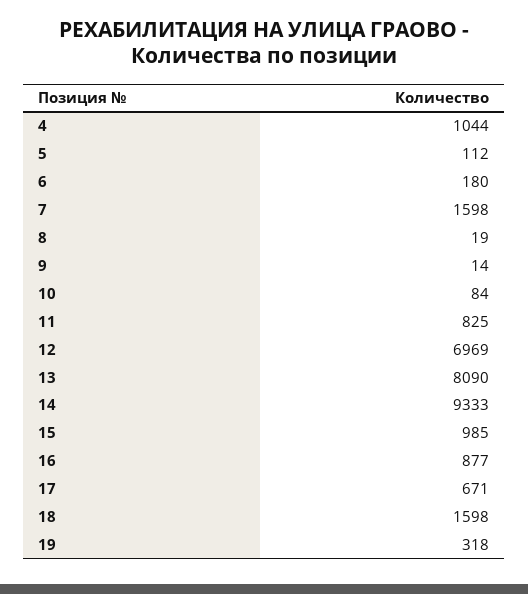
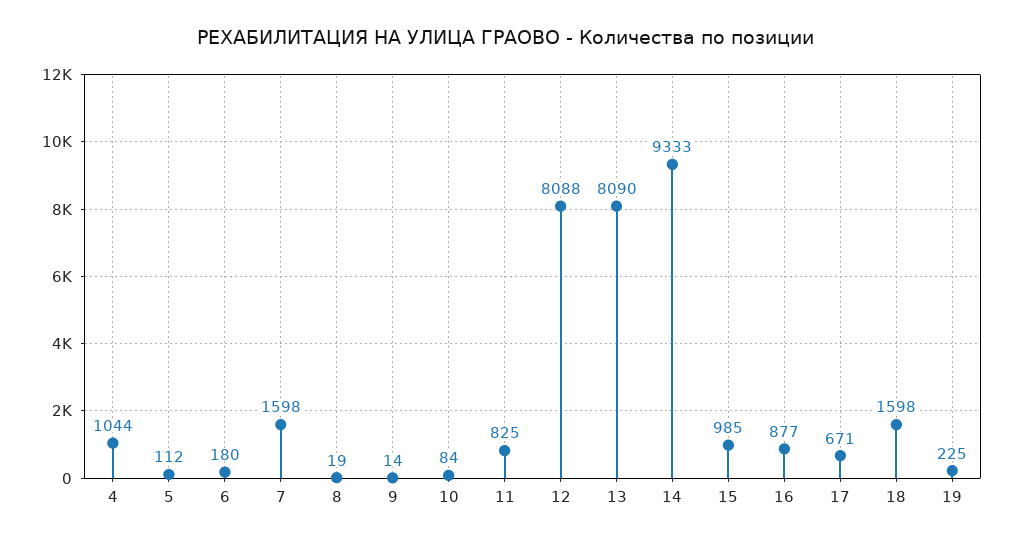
12: 6969 -> 8088
19: 318 -> 225

